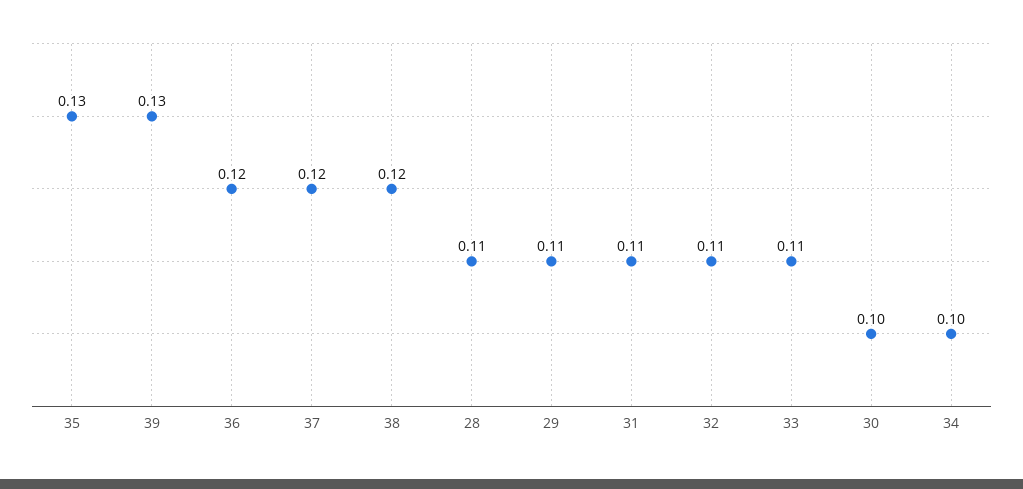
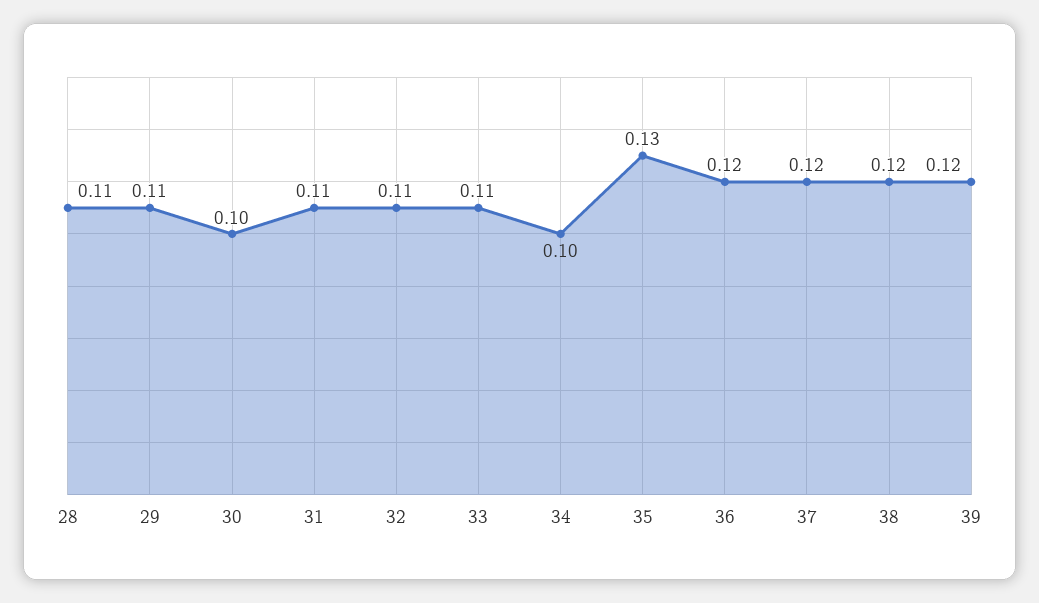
39: 0.13 -> 0.12

